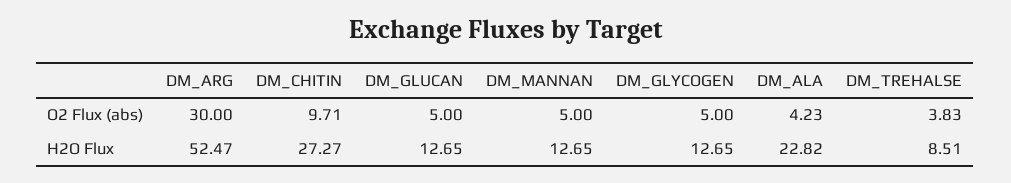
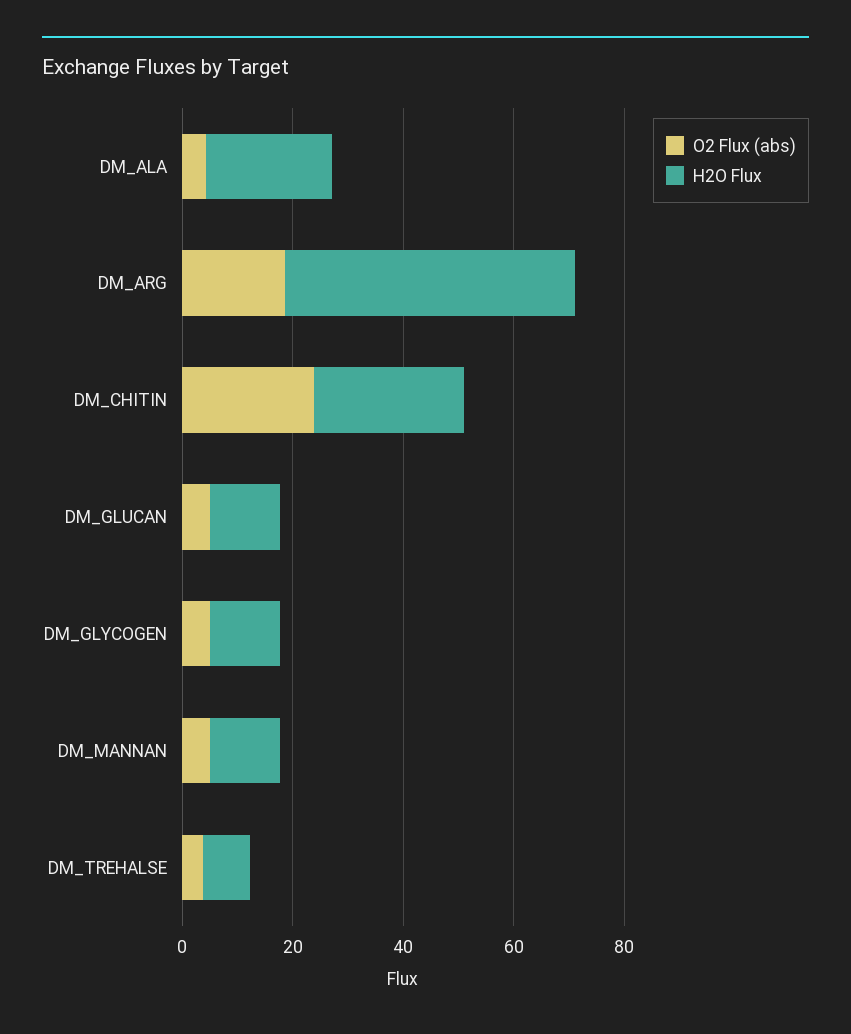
O2 Flux (abs), DM_ARG: 30 -> 20
O2 Flux (abs), DM_CHITIN: 9.71 -> 25

